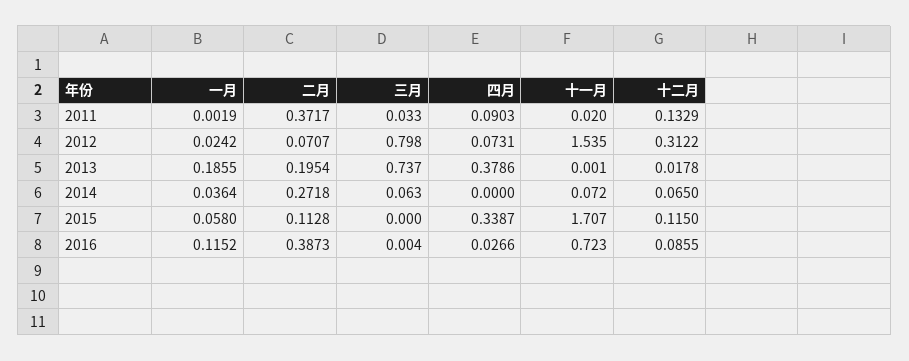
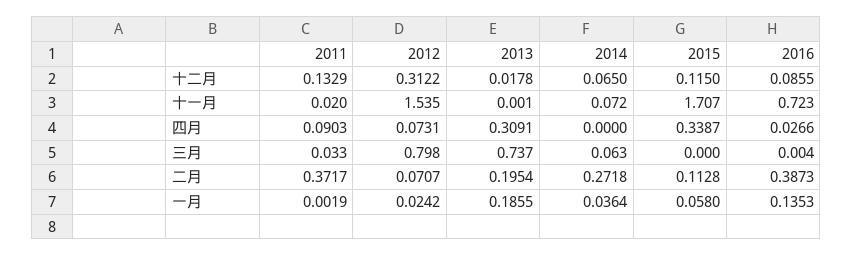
四月, 2013: 0.3786 -> 0.3091
一月, 2016: 0.1152 -> 0.1353

